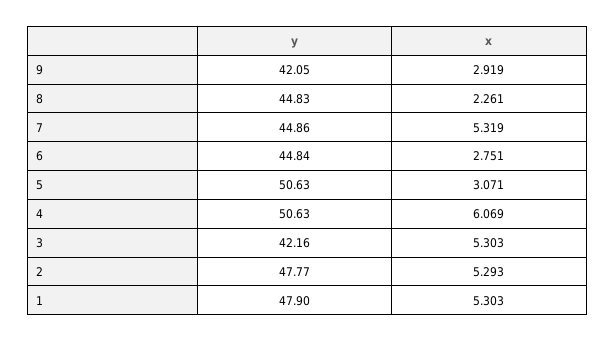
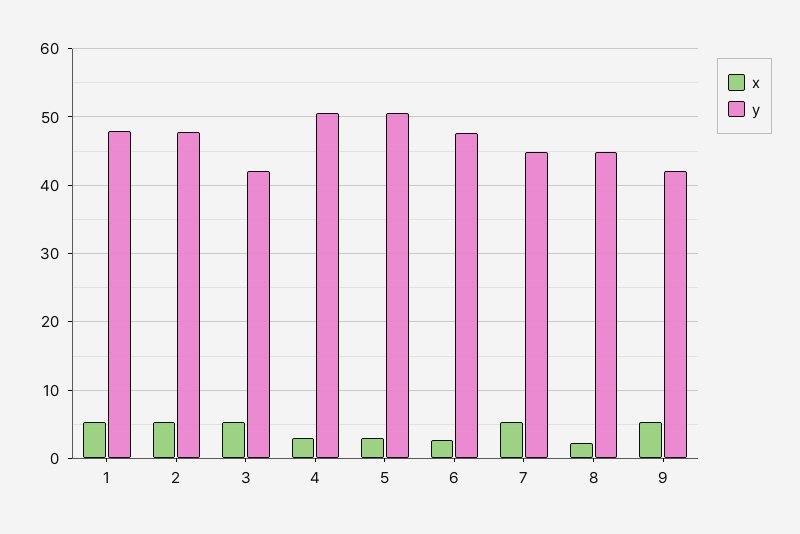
x, 9: 2.919 -> 5
y, 6: 44.84 -> 48
x, 4: 6.069 -> 3

